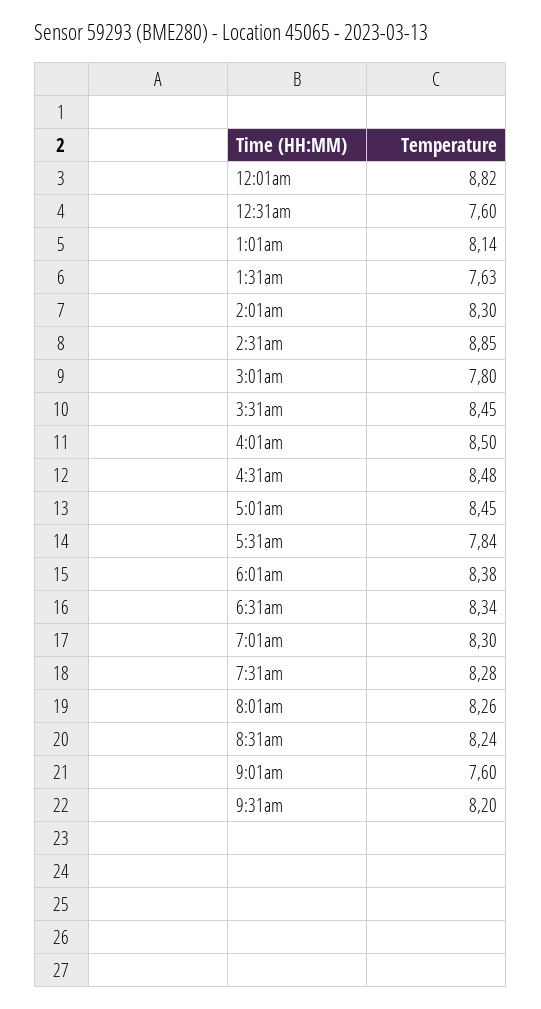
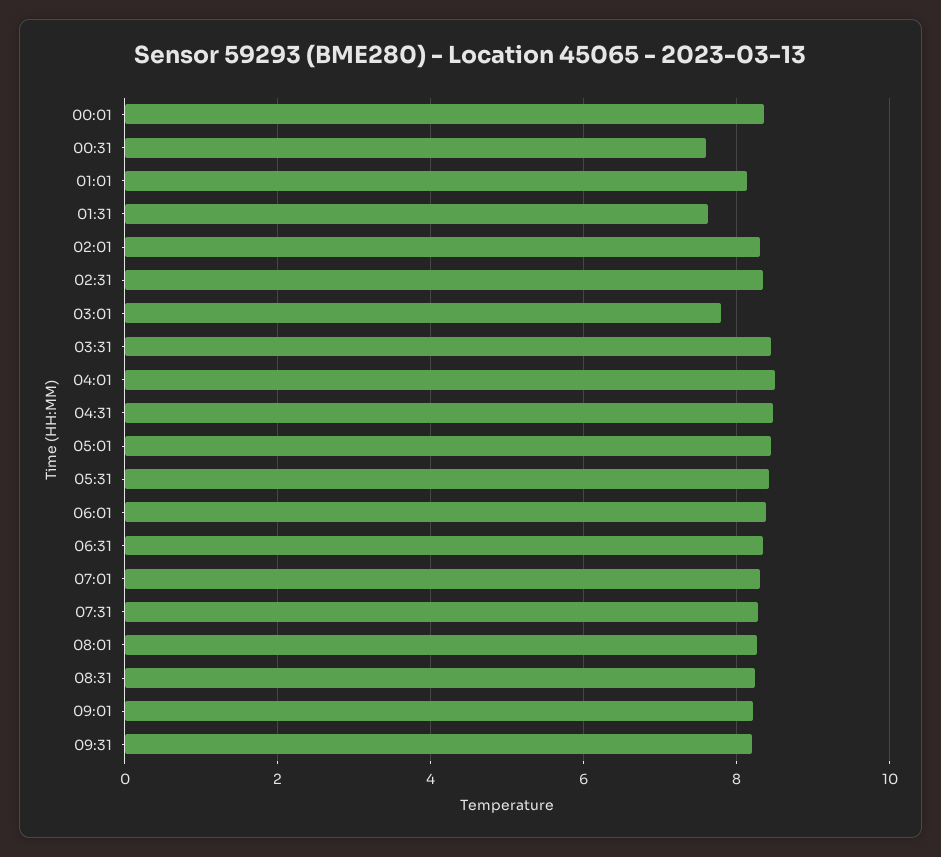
12:01am: 8.82 -> 8.4
2:31am: 8.85 -> 8.4
5:31am: 7.84 -> 8.4
9:01am: 7.6 -> 8.2

